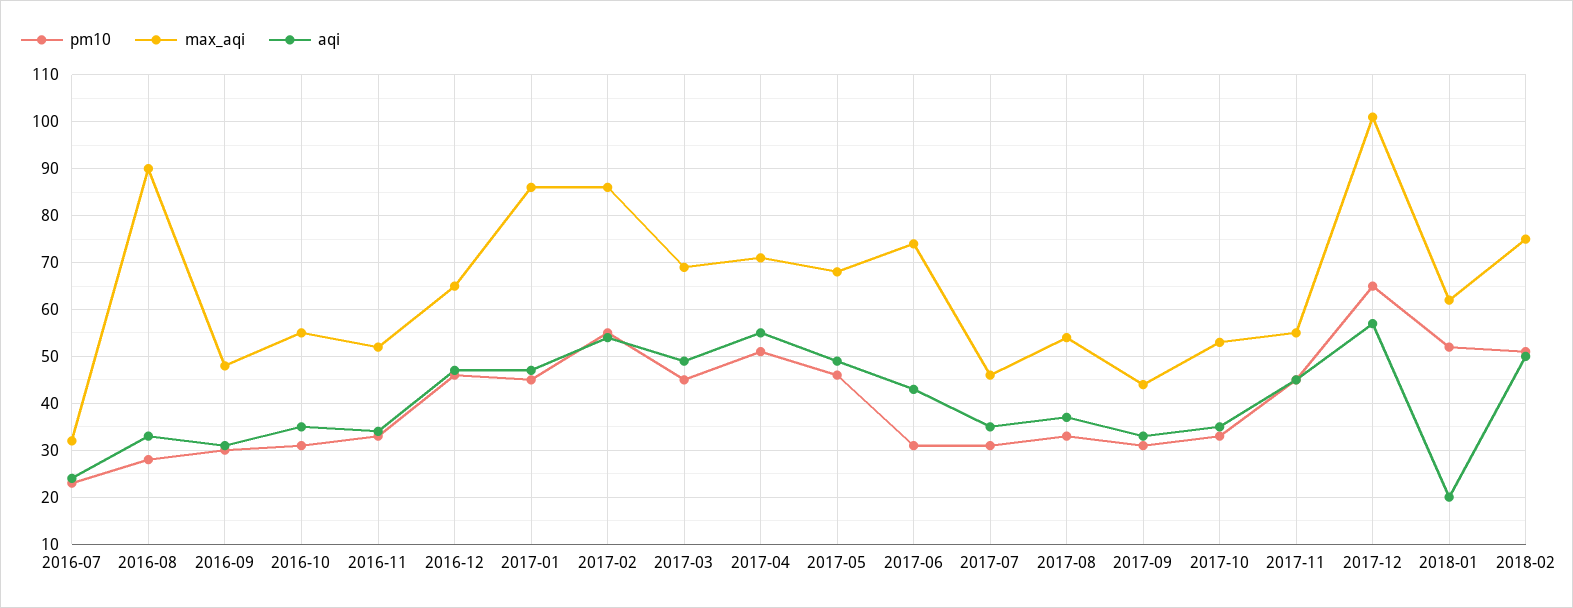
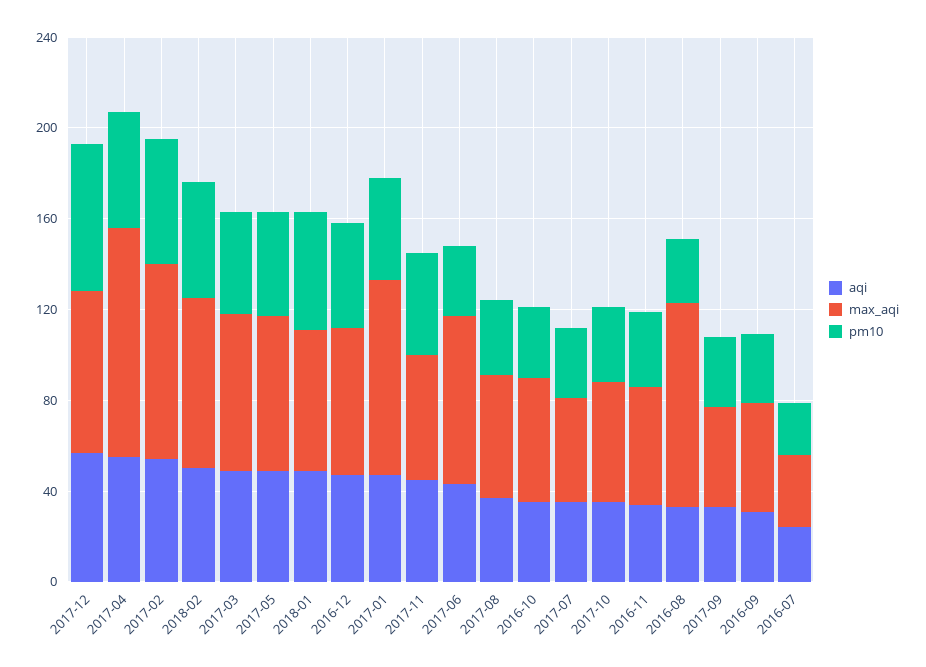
max_aqi, 2017-04: 70 -> 100
max_aqi, 2017-12: 100 -> 70
aqi, 2018-01: 20 -> 50

